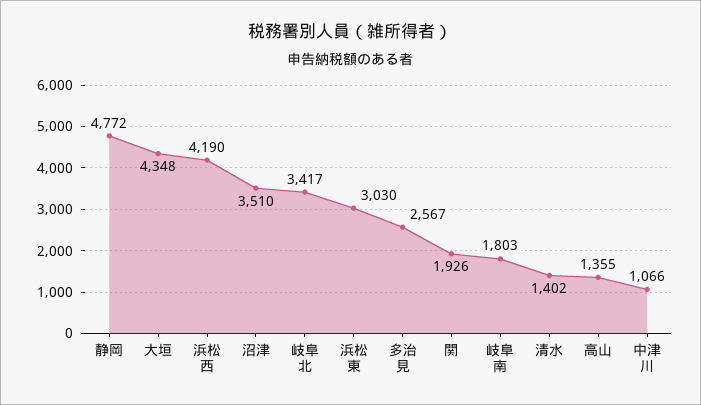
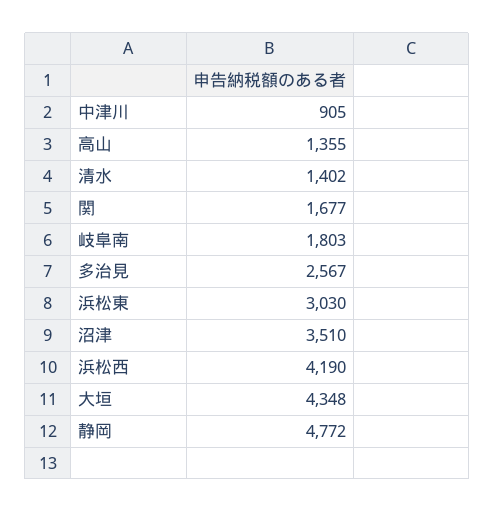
岐阜北: 3417 -> none
関: 1926 -> 1677
中津川: 1066 -> 905

